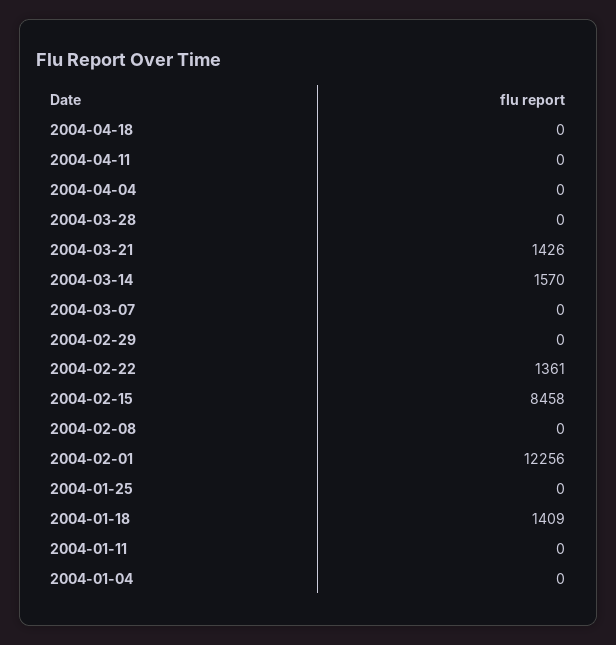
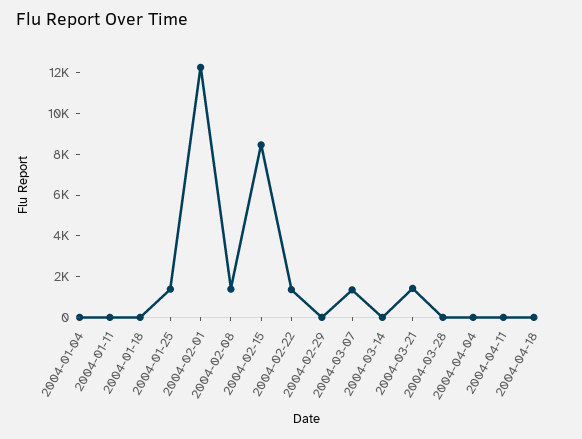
2004-03-14: 1570 -> 0
2004-03-07: 0 -> 1500
2004-02-08: 0 -> 1500
2004-01-25: 0 -> 1500
2004-01-18: 1409 -> 0

